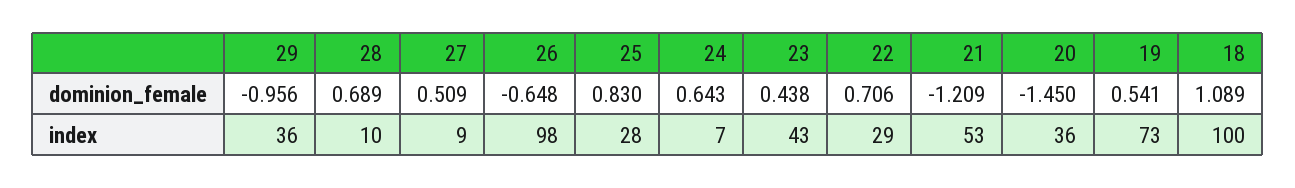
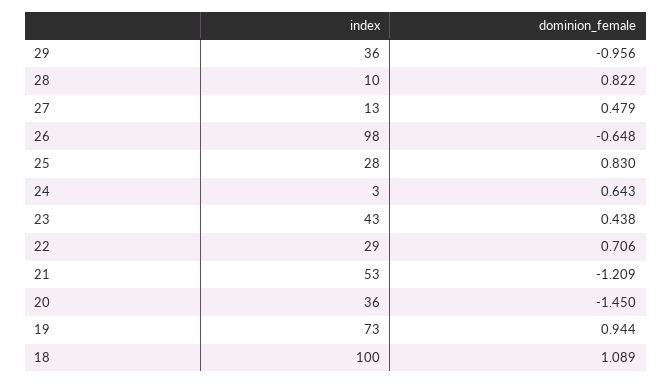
28, dominion_female: 0.689 -> 0.822
27, dominion_female: 0.509 -> 0.479
19, dominion_female: 0.541 -> 0.944
27, index: 9 -> 13
24, index: 7 -> 3

